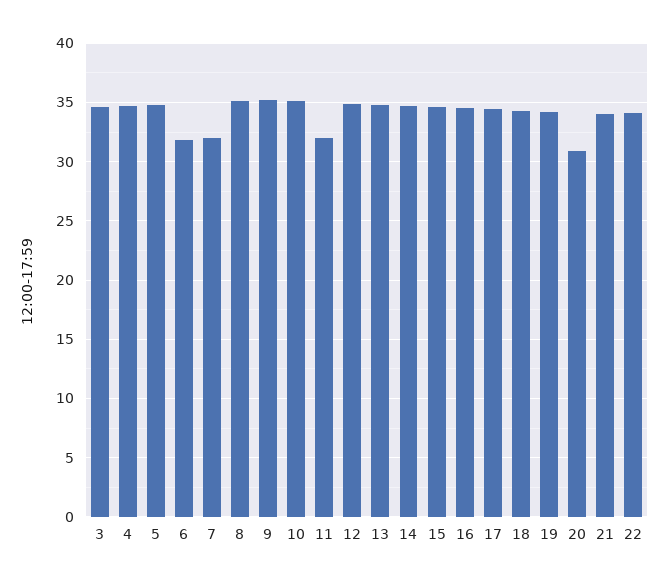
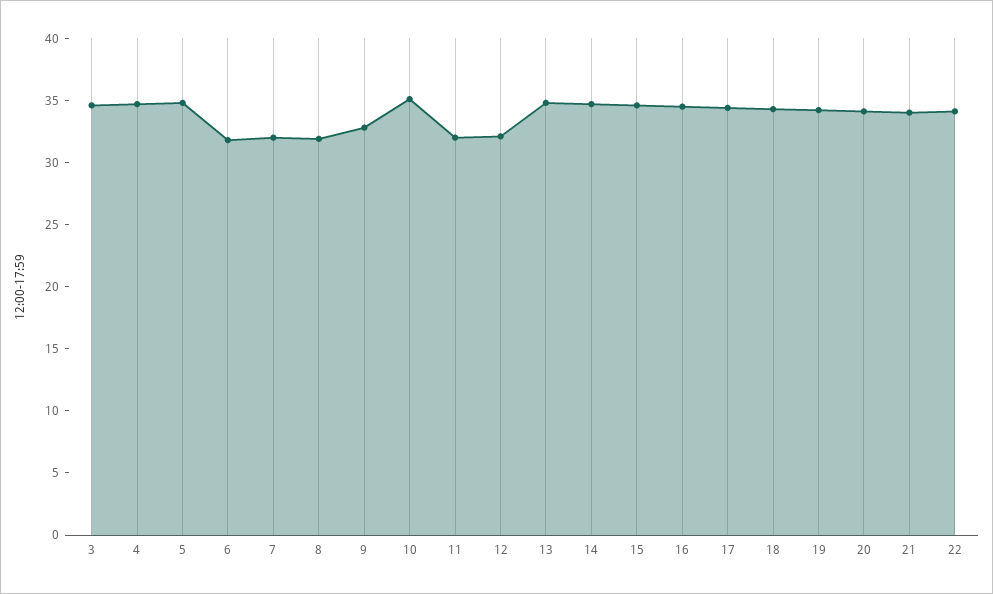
8: 35 -> 32
9: 35 -> 33
12: 35 -> 32
20: 31 -> 34

